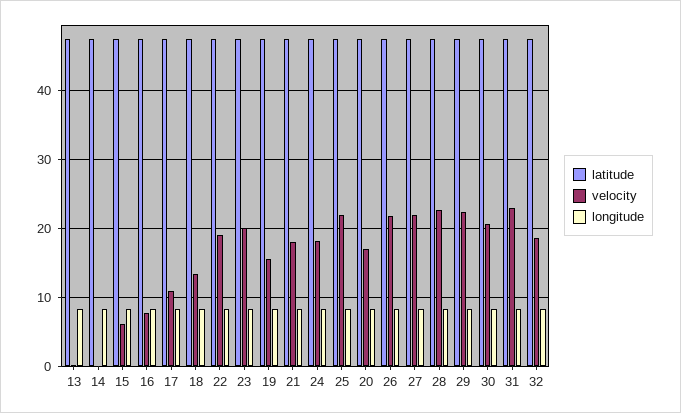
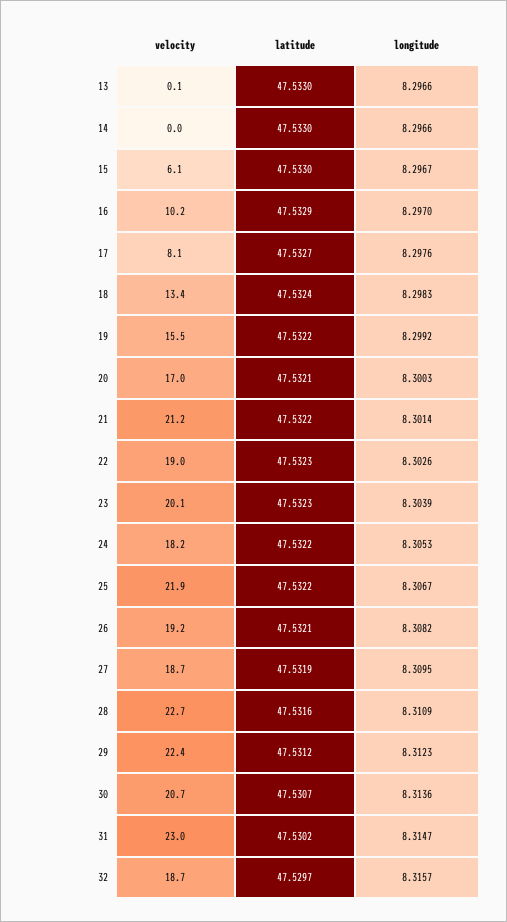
velocity, 16: 8 -> 10.2
velocity, 17: 11 -> 8.1
velocity, 21: 18 -> 21.2
velocity, 26: 22 -> 19.2
velocity, 27: 22 -> 18.7

